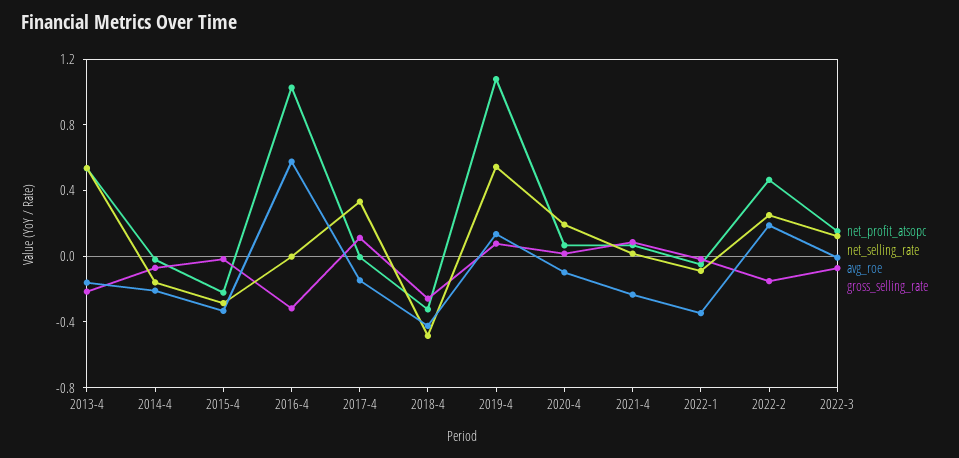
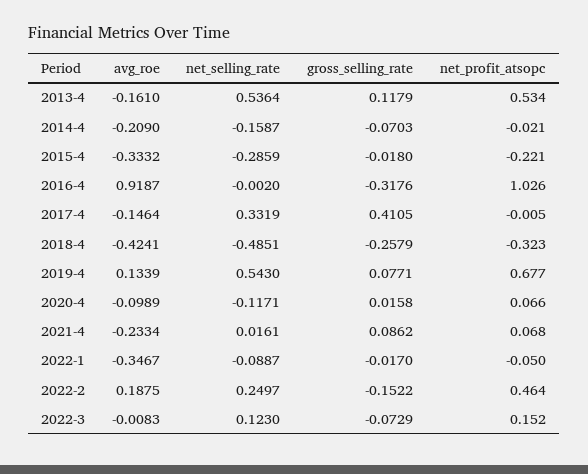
gross_selling_rate, 2013-4: -0.2 -> 0.1179
avg_roe, 2016-4: 0.6 -> 0.9187
gross_selling_rate, 2017-4: 0.1 -> 0.4105
net_profit_atsopc, 2019-4: 1.1 -> 0.677
net_selling_rate, 2020-4: 0.2 -> -0.1171

